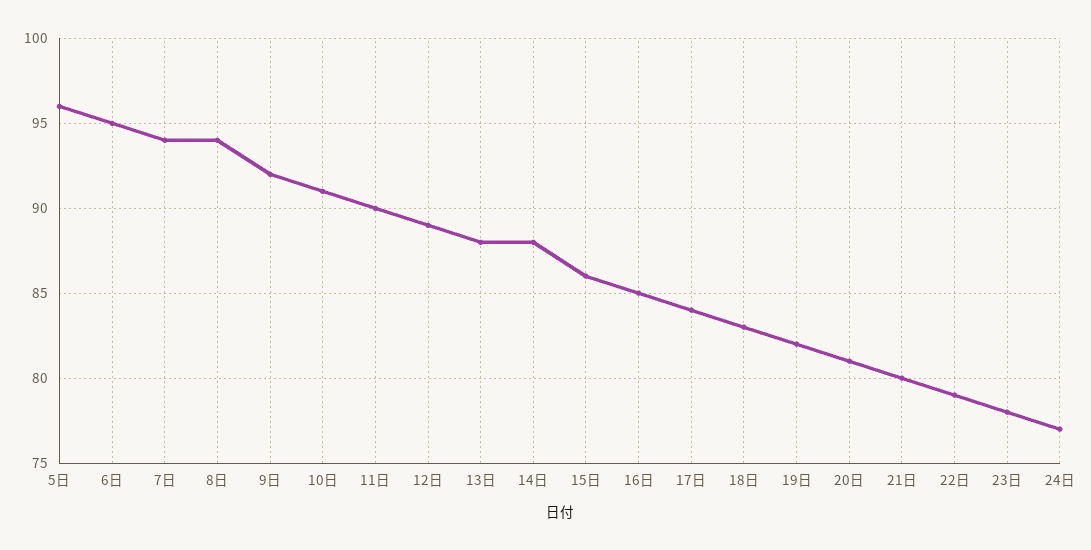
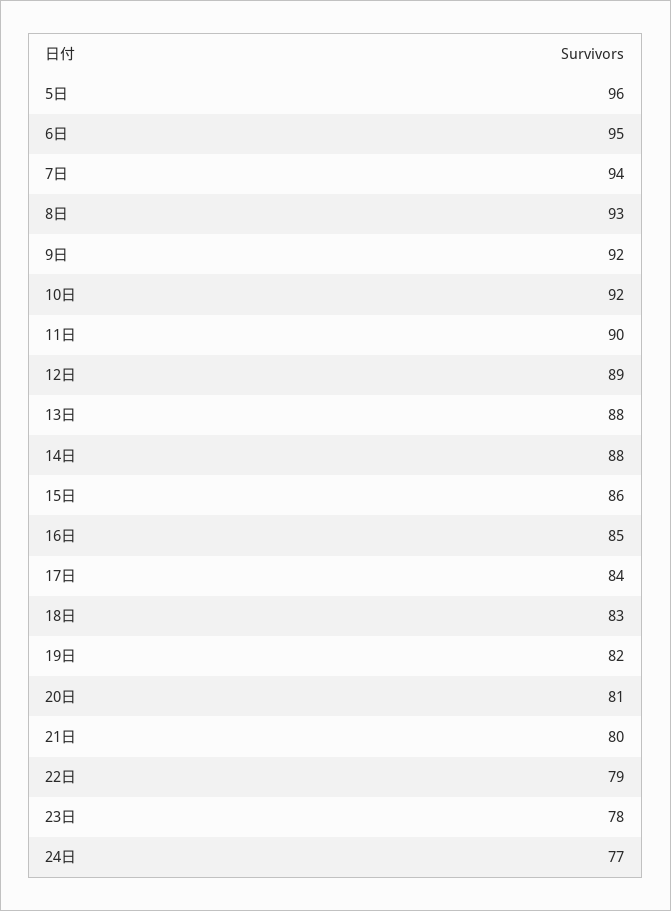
8日: 94 -> 93
10日: 91 -> 92

